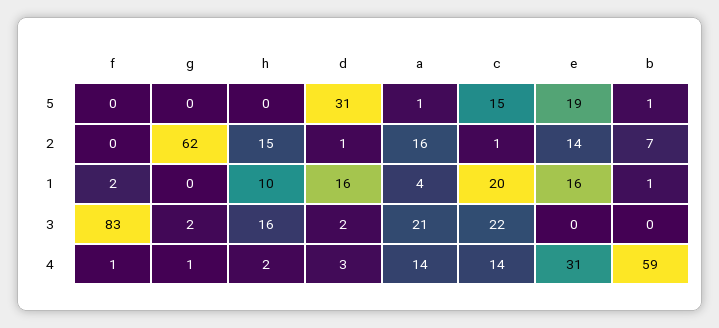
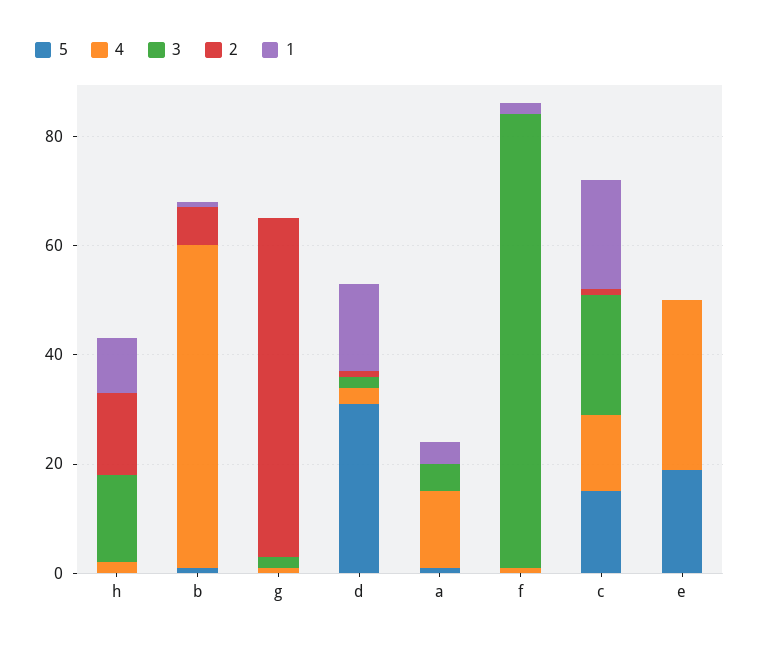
2, a: 16 -> 0
2, e: 14 -> 0
1, e: 16 -> 0
3, a: 21 -> 5

